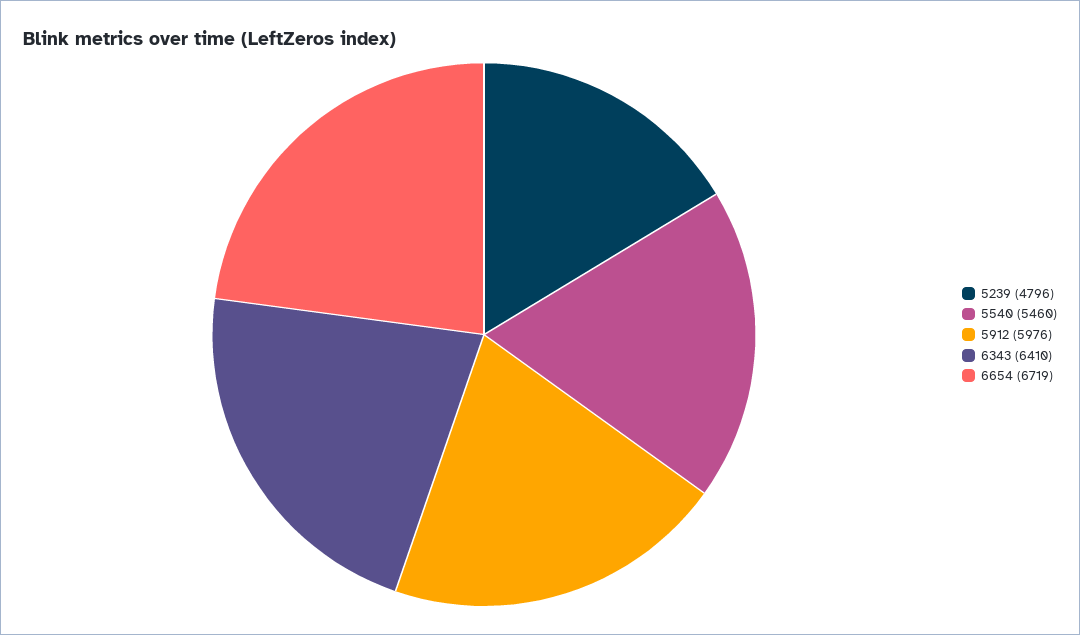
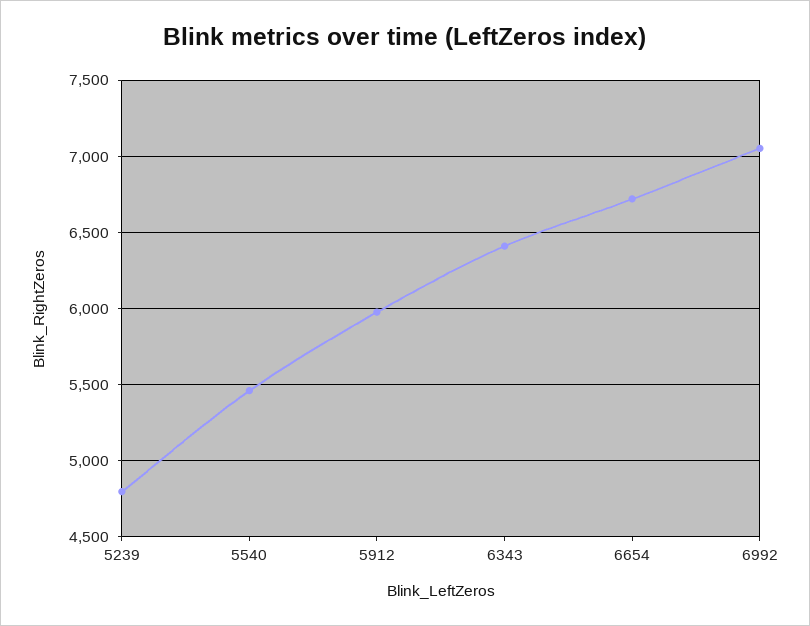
6992: none -> 7050

